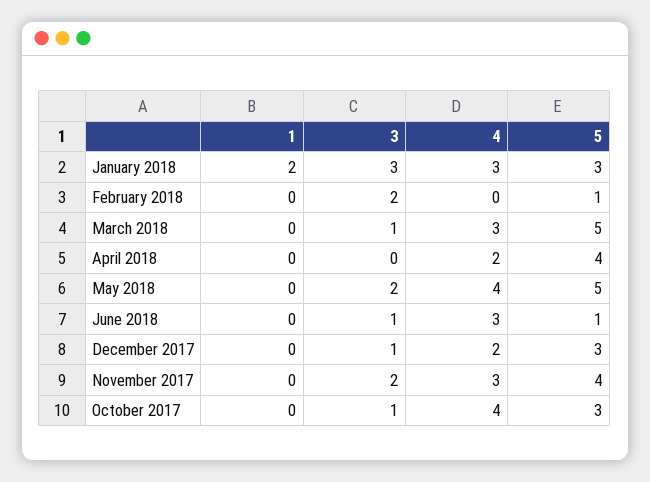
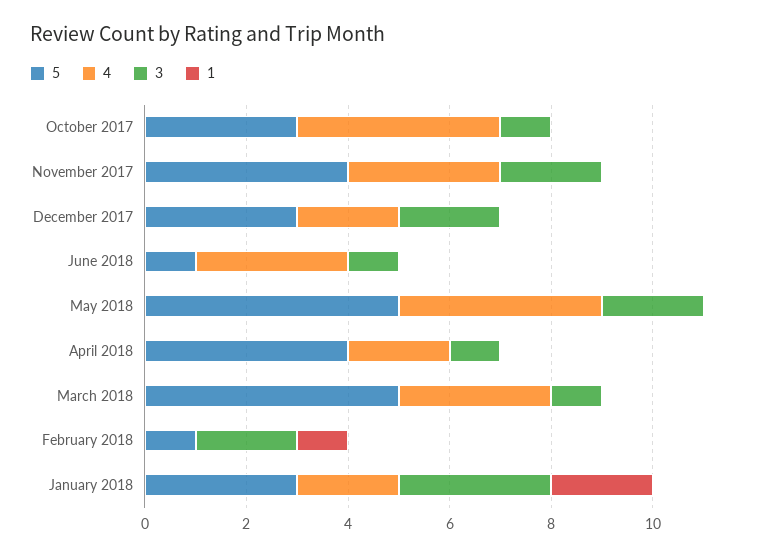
4, January 2018: 3 -> 2
1, February 2018: 0 -> 1
3, April 2018: 0 -> 1
3, December 2017: 1 -> 2

